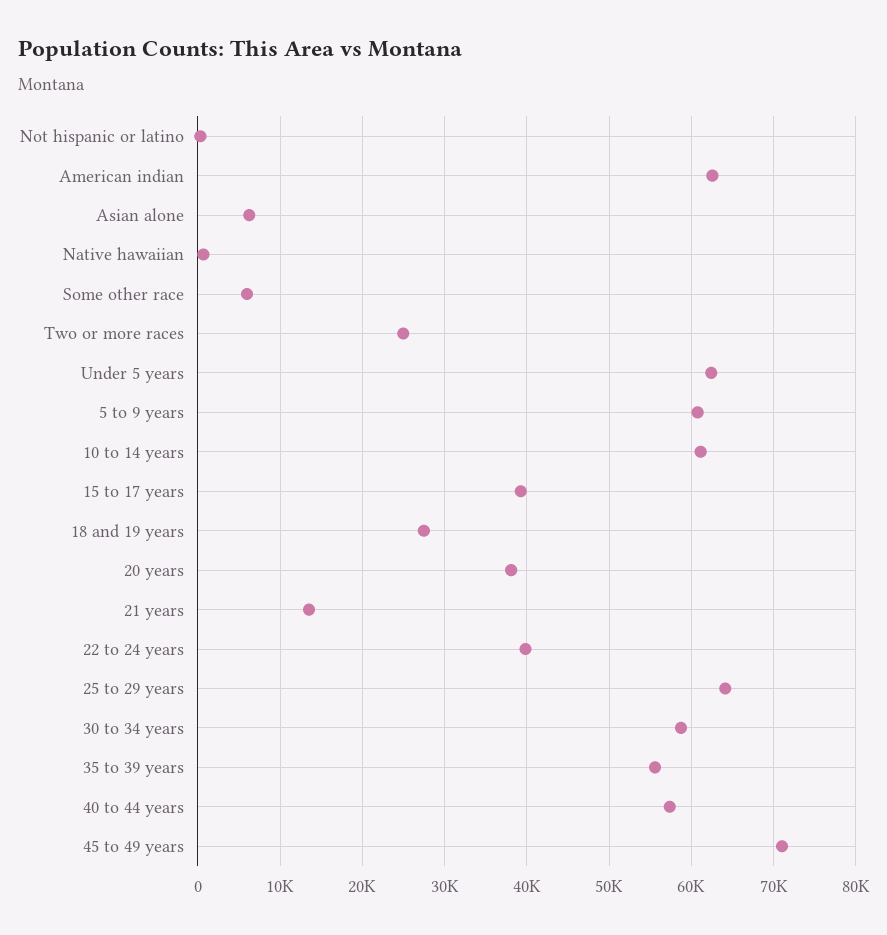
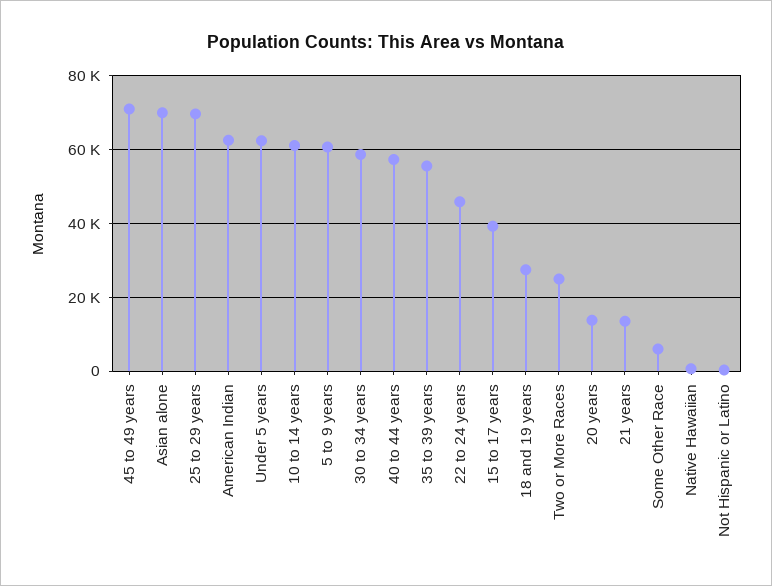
Asian alone: 6000 -> 70000
20 years: 38000 -> 14000
22 to 24 years: 40000 -> 46000
25 to 29 years: 64000 -> 70000

